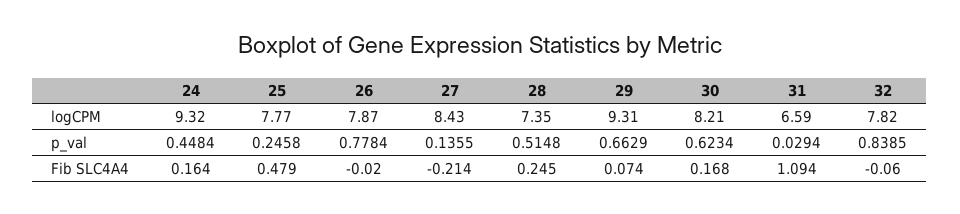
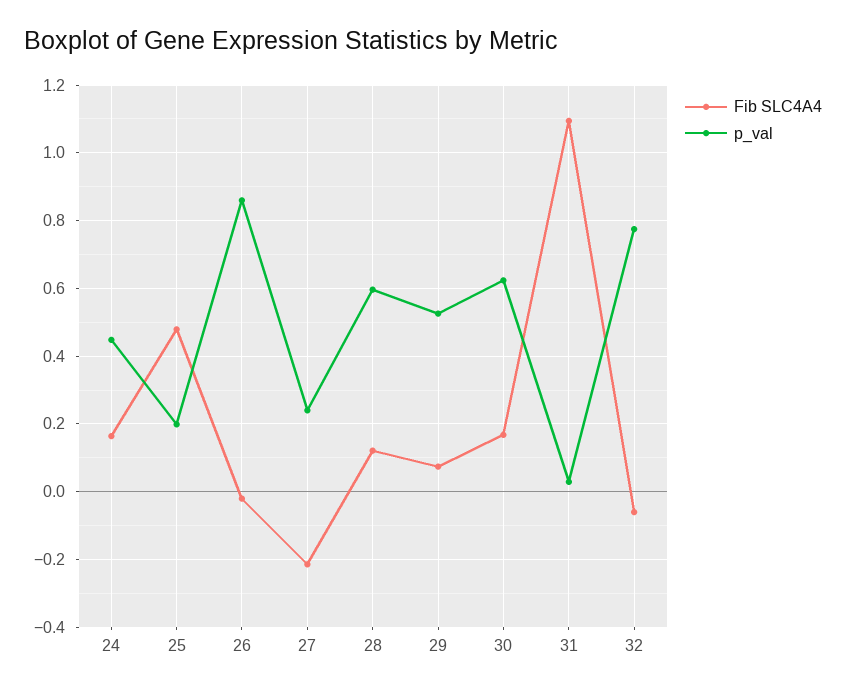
logCPM, 24: 9.32 -> none
logCPM, 25: 7.77 -> none
logCPM, 26: 7.87 -> none
logCPM, 27: 8.43 -> none
logCPM, 28: 7.35 -> none
logCPM, 29: 9.31 -> none
logCPM, 30: 8.21 -> none
logCPM, 31: 6.59 -> none
logCPM, 32: 7.82 -> none
p_val, 25: 0.2458 -> 0.2
p_val, 26: 0.7784 -> 0.86
p_val, 27: 0.1355 -> 0.24
p_val, 28: 0.5148 -> 0.6
p_val, 29: 0.6629 -> 0.52
p_val, 32: 0.8385 -> 0.78
Fib SLC4A4, 28: 0.245 -> 0.12

